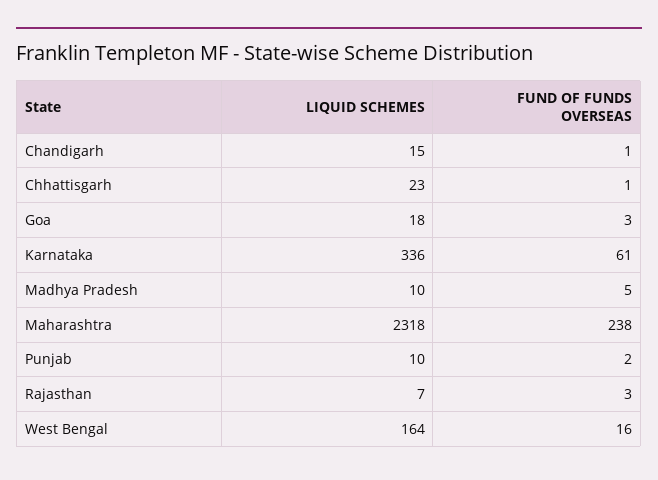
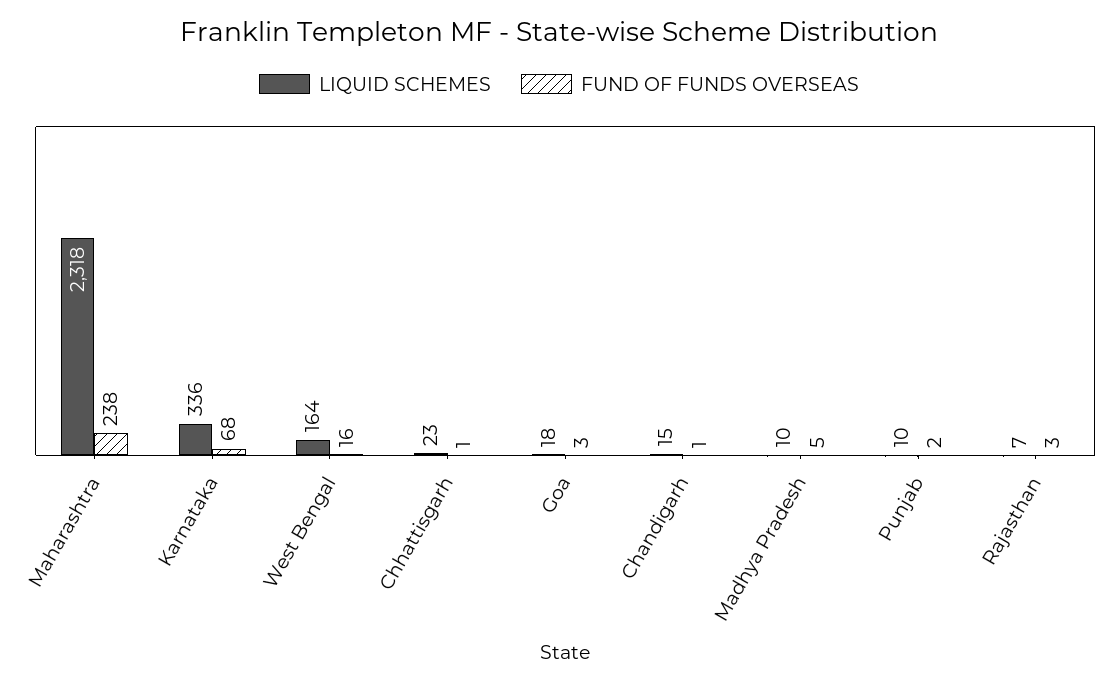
FUND OF FUNDS OVERSEAS, Karnataka: 61 -> 68

